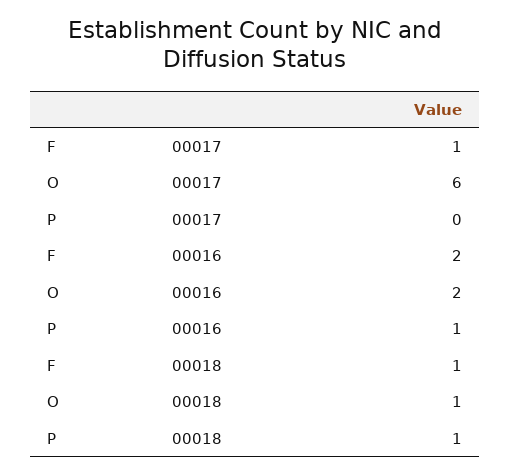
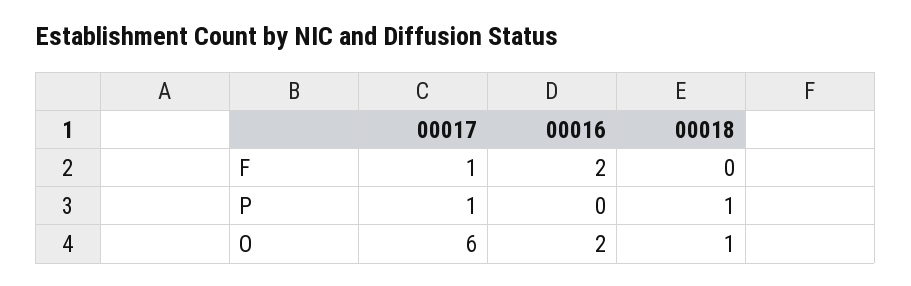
P, 00017: 0 -> 1
P, 00016: 1 -> 0
F, 00018: 1 -> 0

